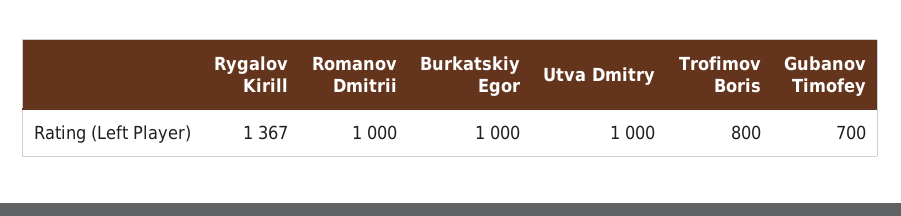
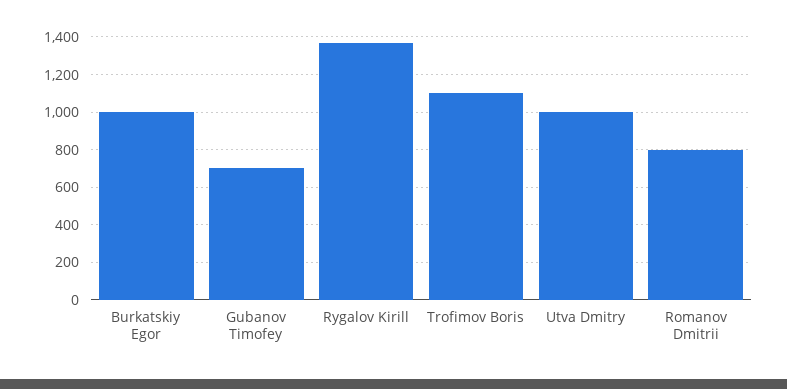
Romanov Dmitrii: 1000 -> 800
Trofimov Boris: 800 -> 1100

